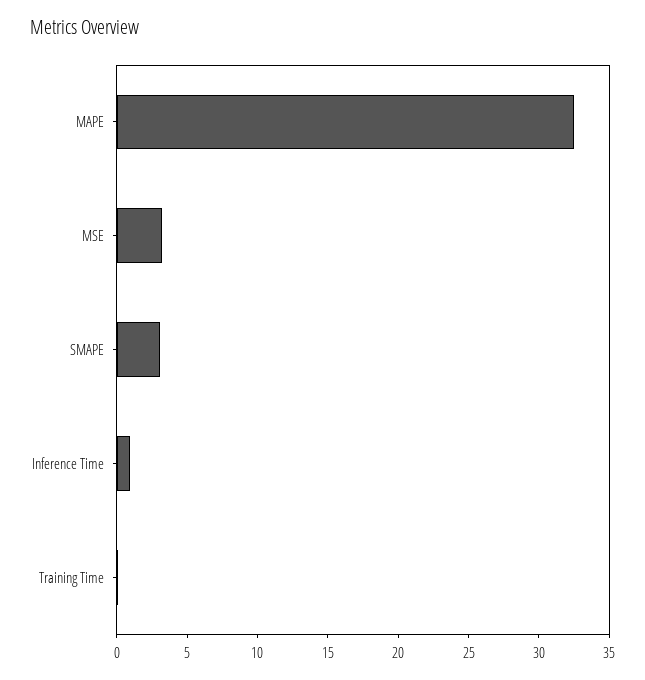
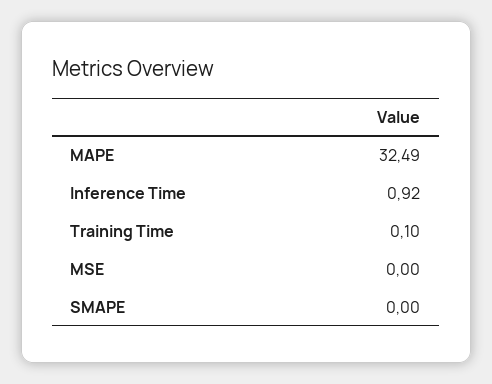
MSE: 3 -> 0
SMAPE: 3 -> 0

